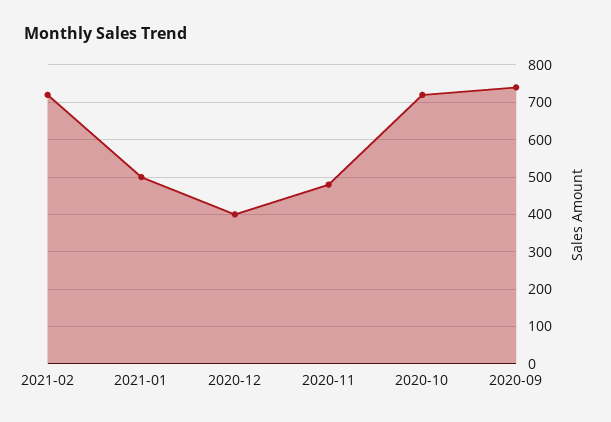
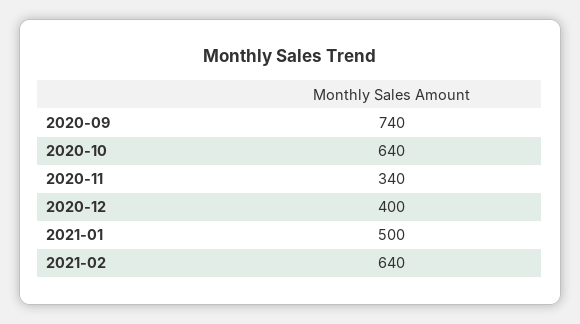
2021-02: 720 -> 640
2020-11: 480 -> 340
2020-10: 720 -> 640

